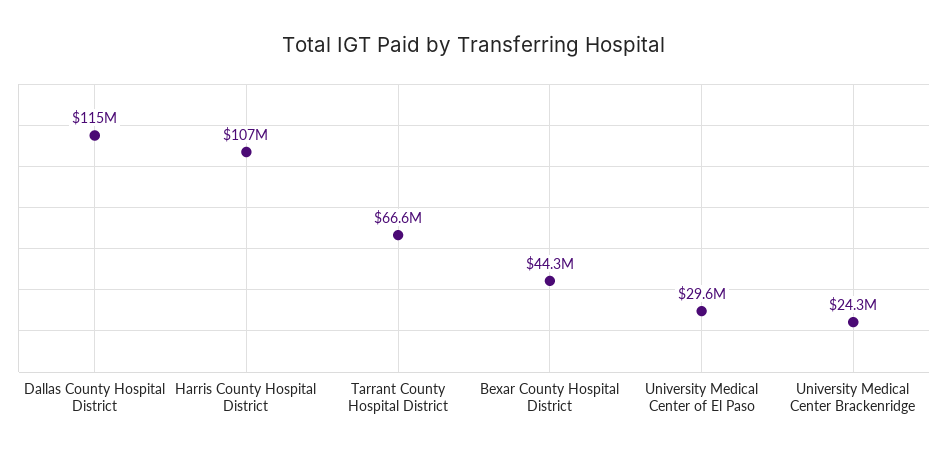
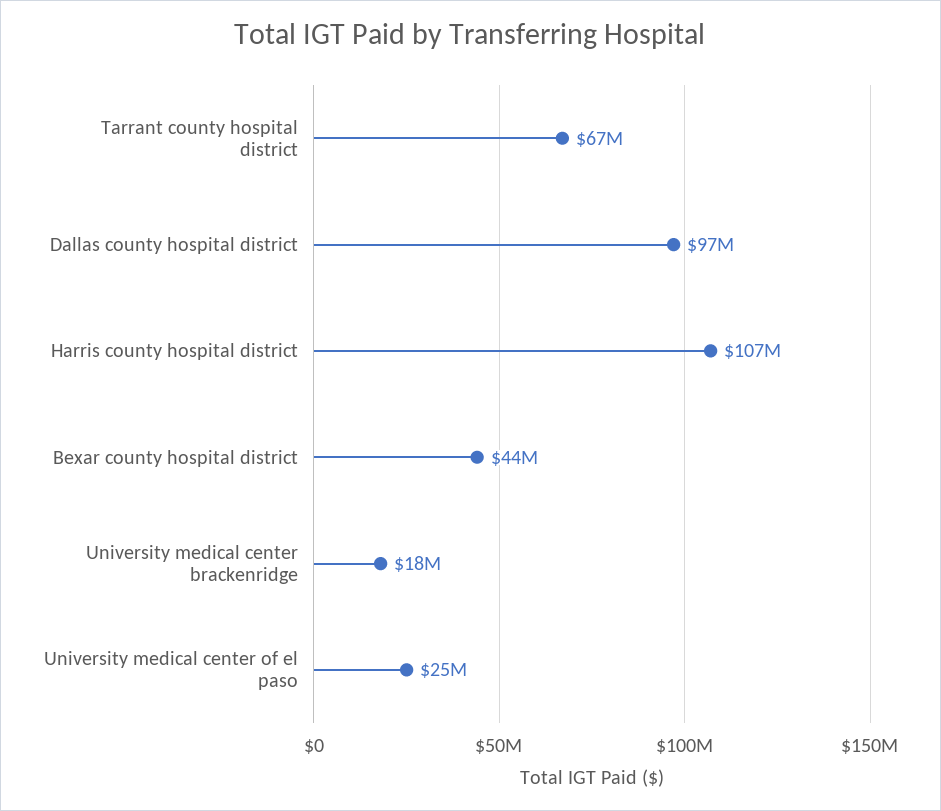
Dallas County Hospital District: 115000000 -> 97000000
University Medical Center of El Paso: 29600000 -> 25000000
University Medical Center Brackenridge: 24300000 -> 18000000

